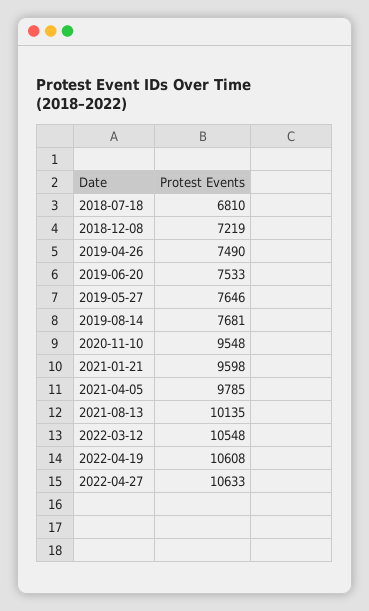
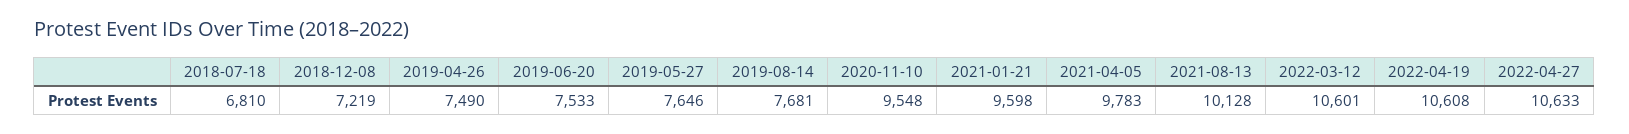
2021-04-05: 9785 -> 9783
2021-08-13: 10135 -> 10128
2022-03-12: 10548 -> 10601

